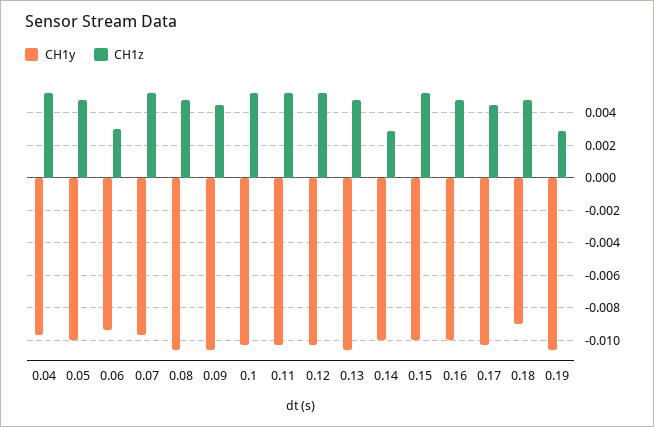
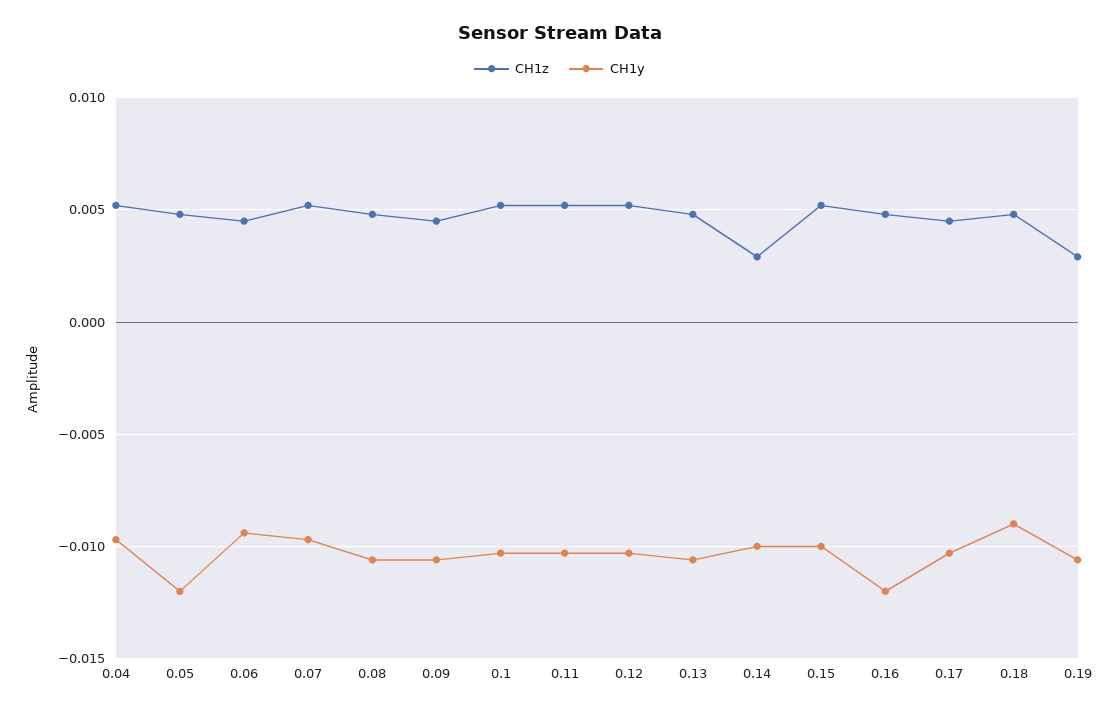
CH1y, 0.05: -0.01 -> -0.012
CH1z, 0.06: 0.003 -> 0.0045
CH1y, 0.16: -0.01 -> -0.012

